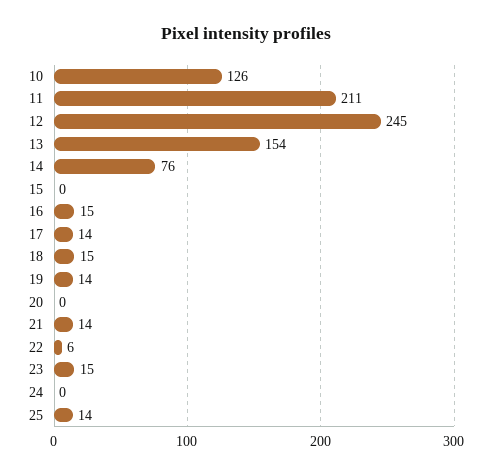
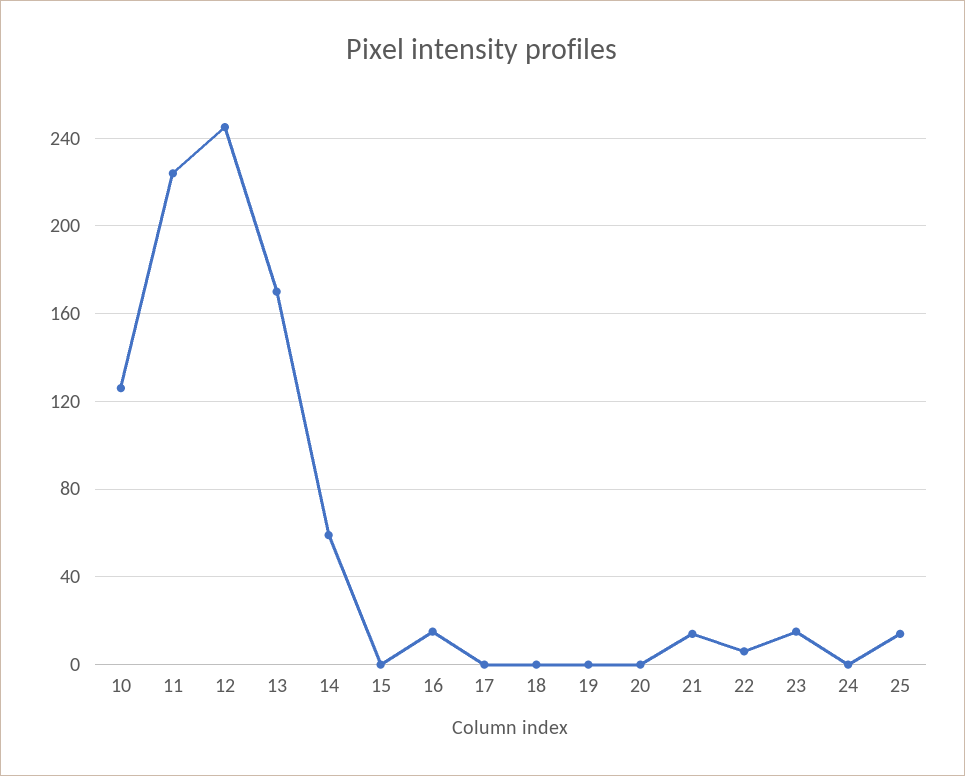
11: 211 -> 225
13: 154 -> 170
14: 76 -> 60
17: 14 -> 0
18: 15 -> 0
19: 14 -> 0

